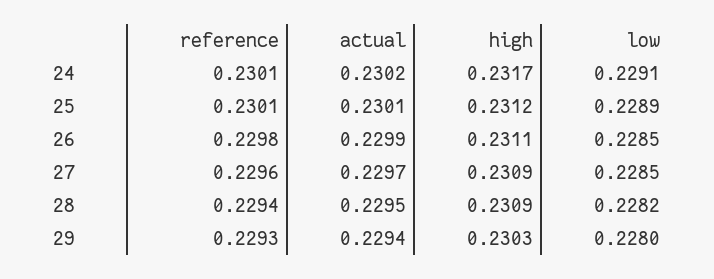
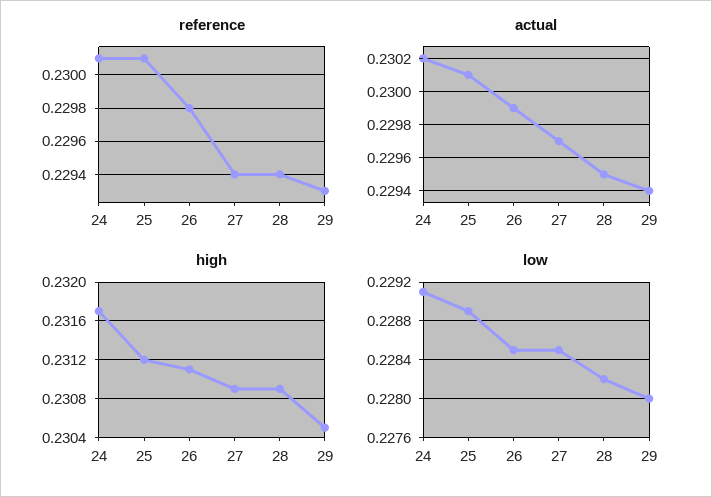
reference, 27: 0.2296 -> 0.2294
high, 29: 0.2303 -> 0.2305

